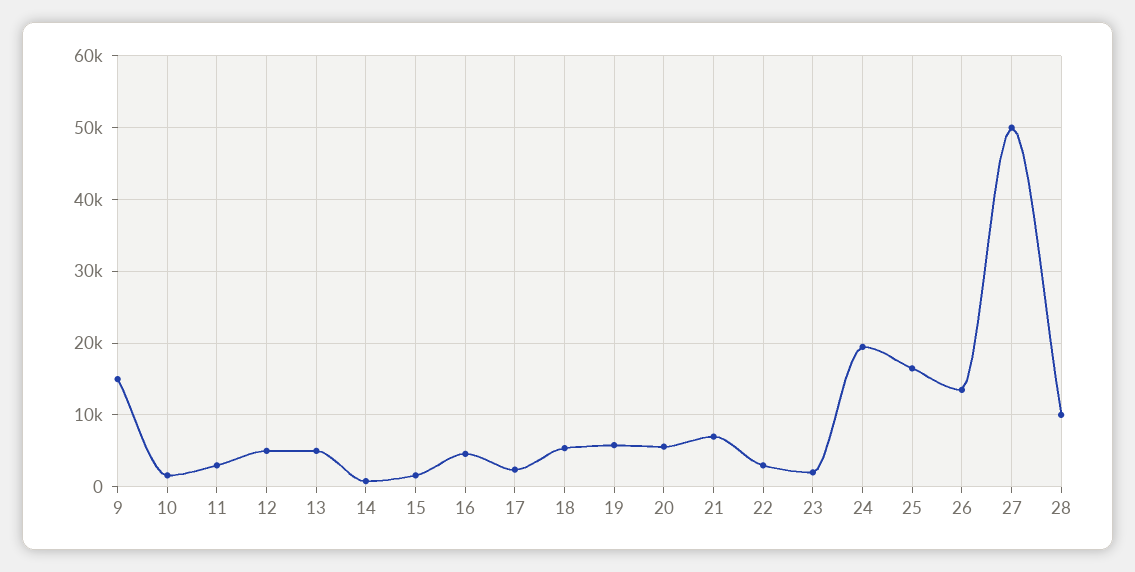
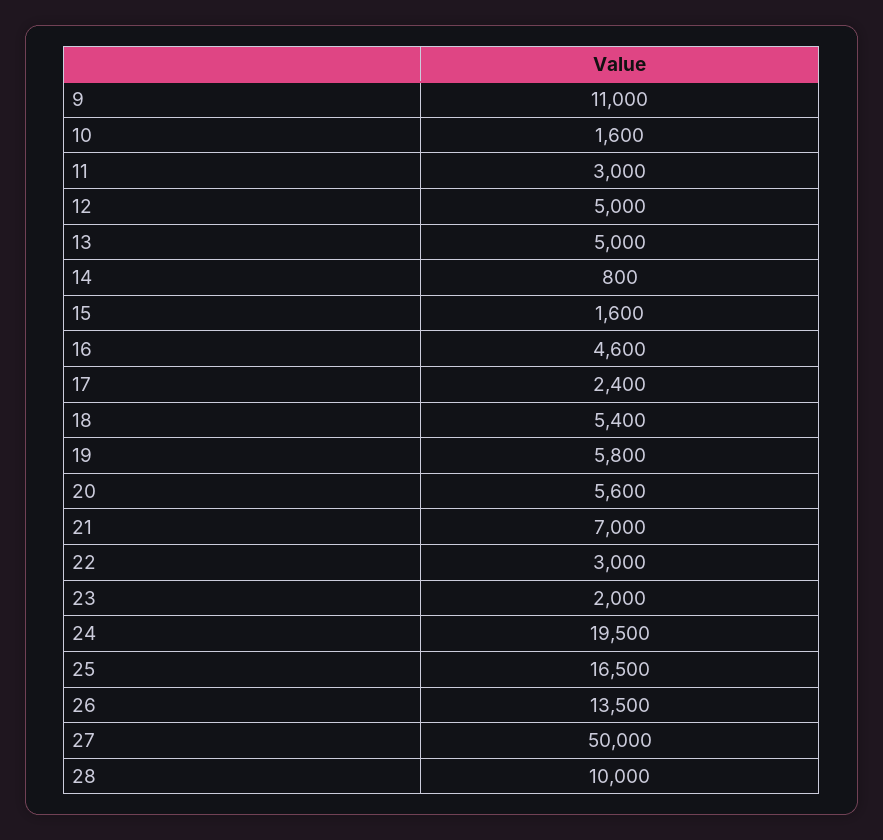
9: 15000 -> 11000

